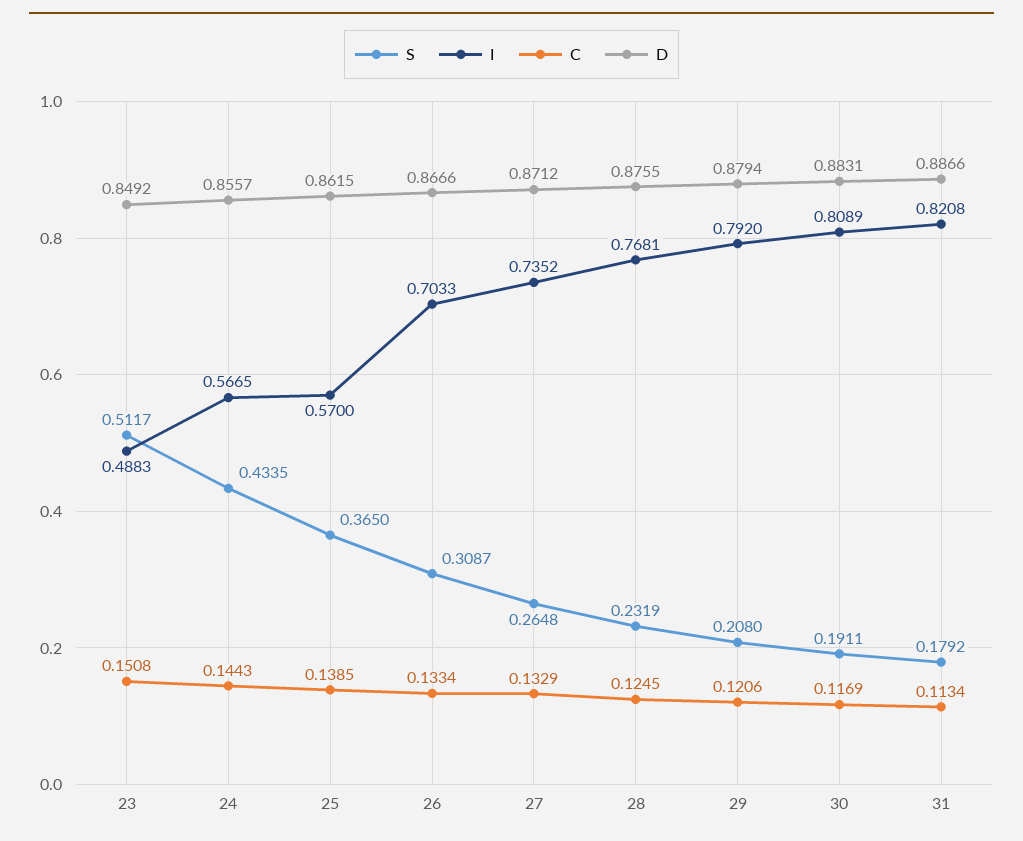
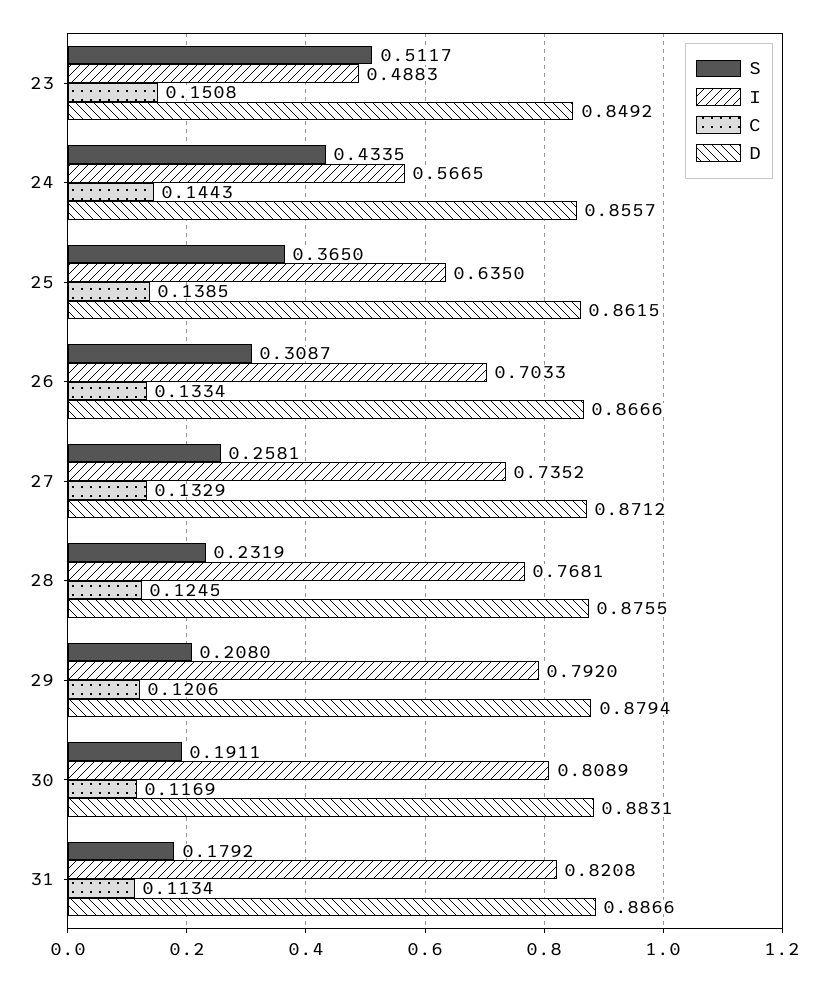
I, 25: 0.57 -> 0.635
S, 27: 0.2648 -> 0.2581

